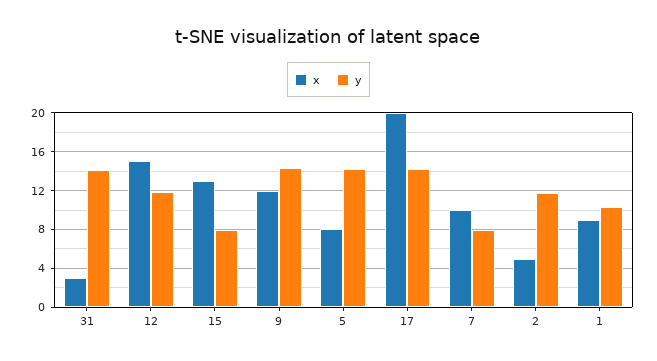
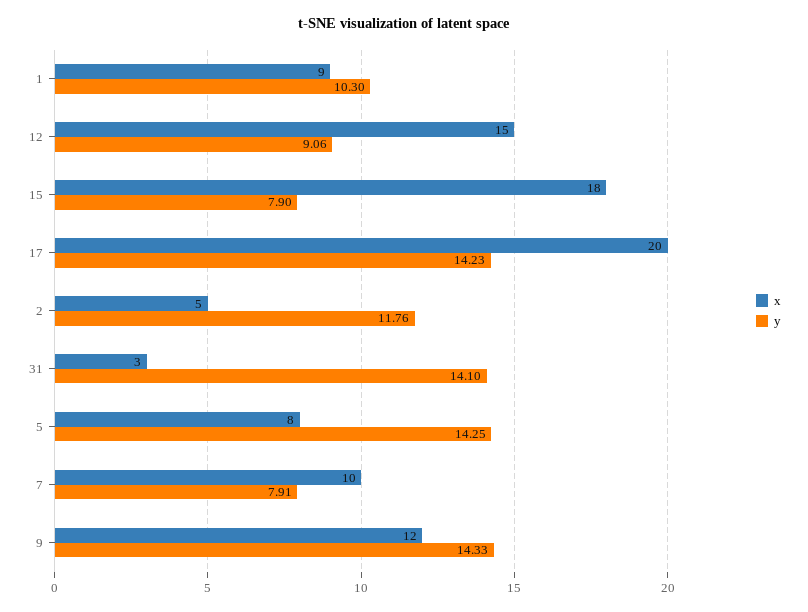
y, 12: 12 -> 9.06
x, 15: 13 -> 18

